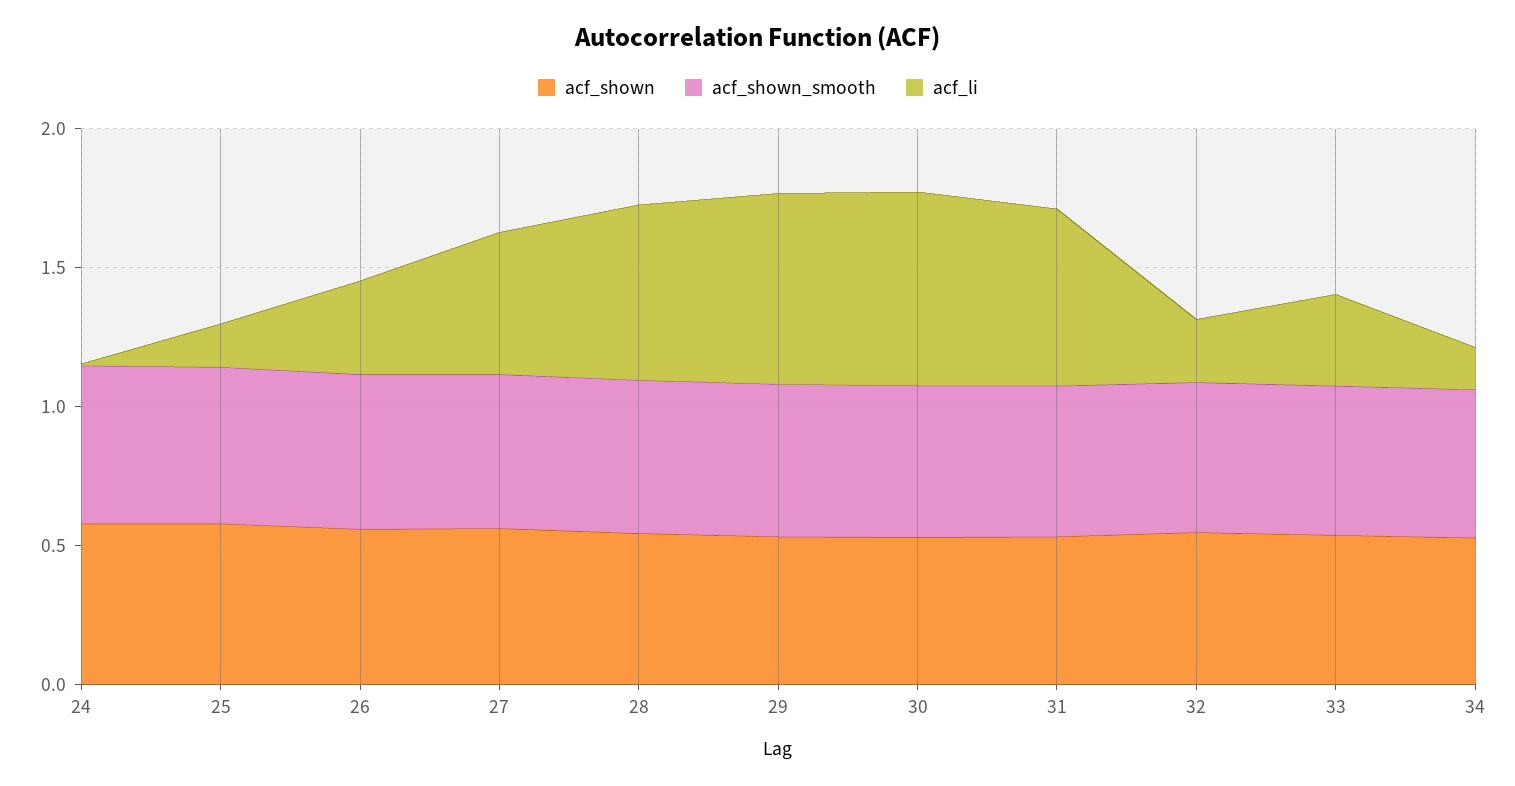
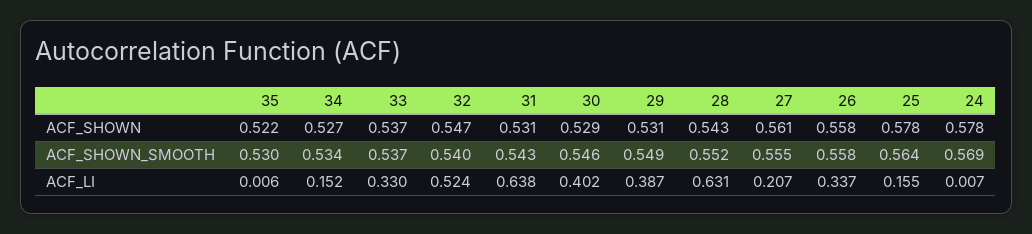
acf_li, 27: 0.5 -> 0.207
acf_li, 29: 0.7 -> 0.387
acf_li, 30: 0.7 -> 0.402
acf_li, 32: 0.2 -> 0.524
acf_shown, 35: none -> 0.522
acf_shown_smooth, 35: none -> 0.53
acf_li, 35: none -> 0.006

